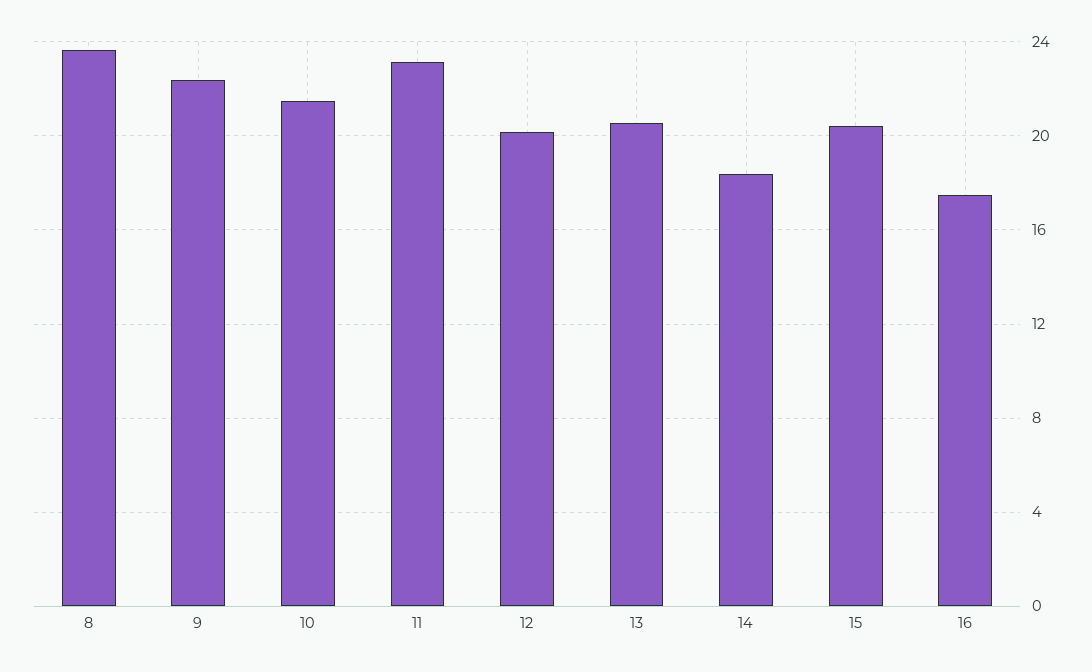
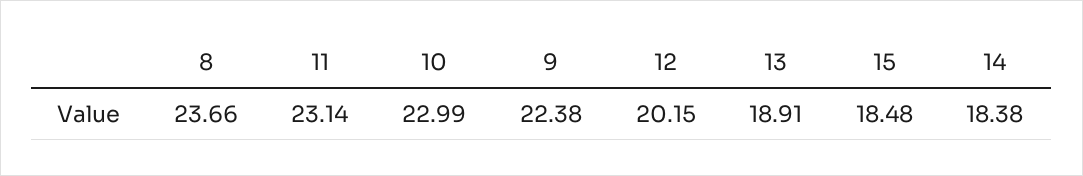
10: 21.5 -> 22.99
13: 20.5 -> 18.91
15: 20.5 -> 18.48
16: 17.5 -> none

